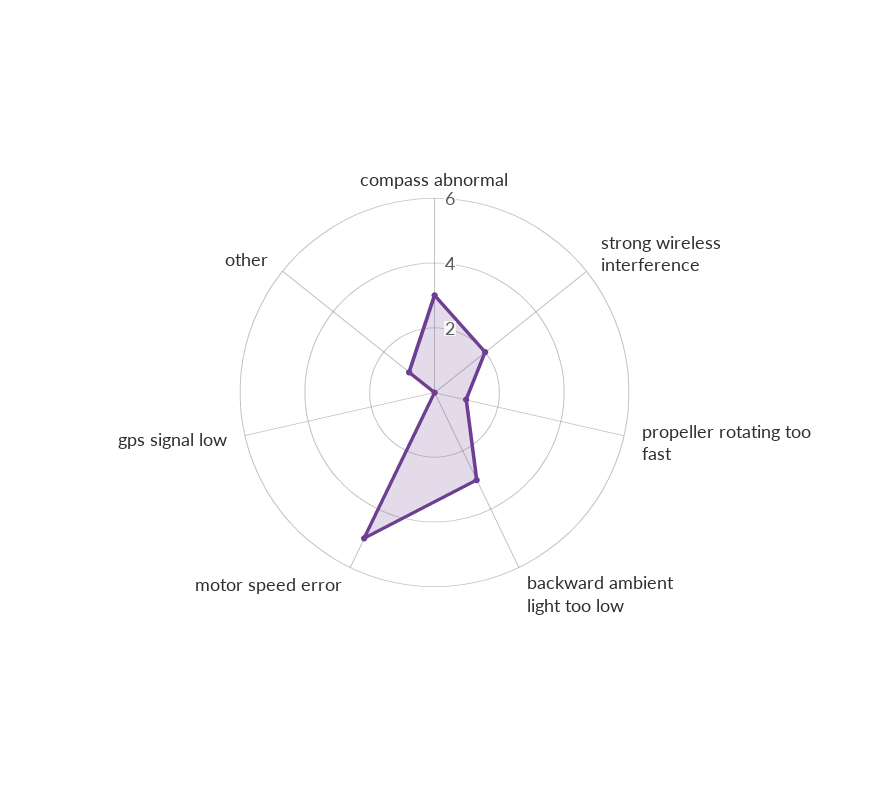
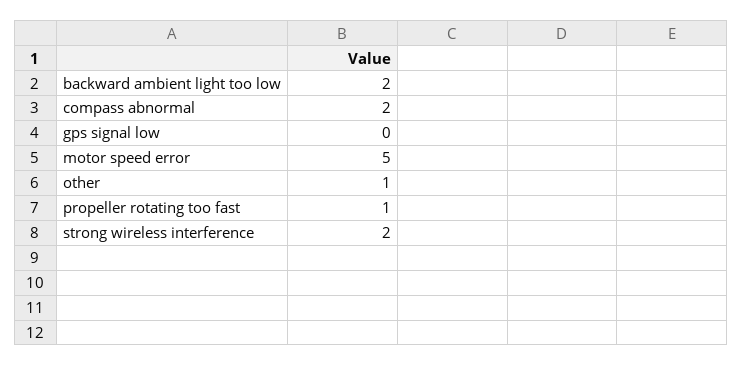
compass abnormal: 3 -> 2
backward ambient light too low: 3 -> 2

